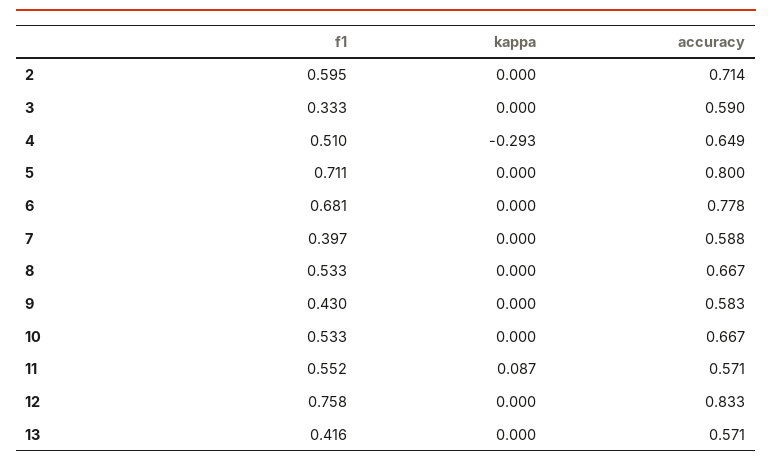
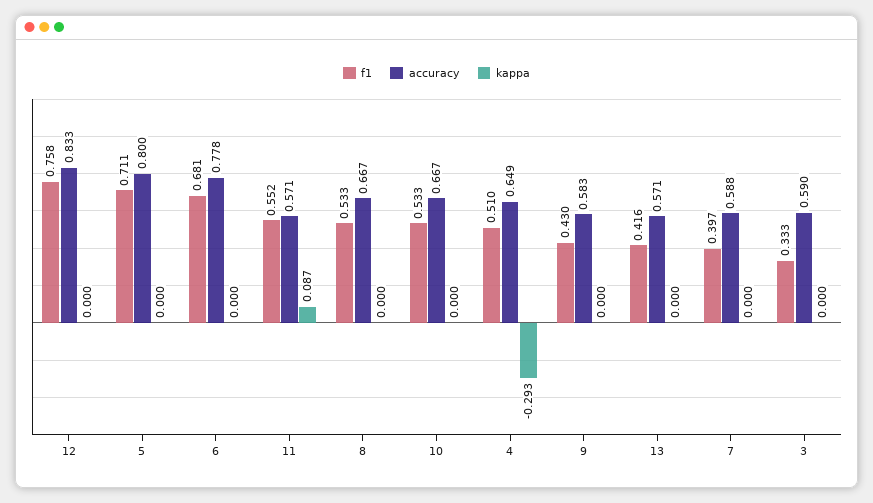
f1, 2: 0.595 -> none
kappa, 2: 0 -> none
accuracy, 2: 0.714 -> none

